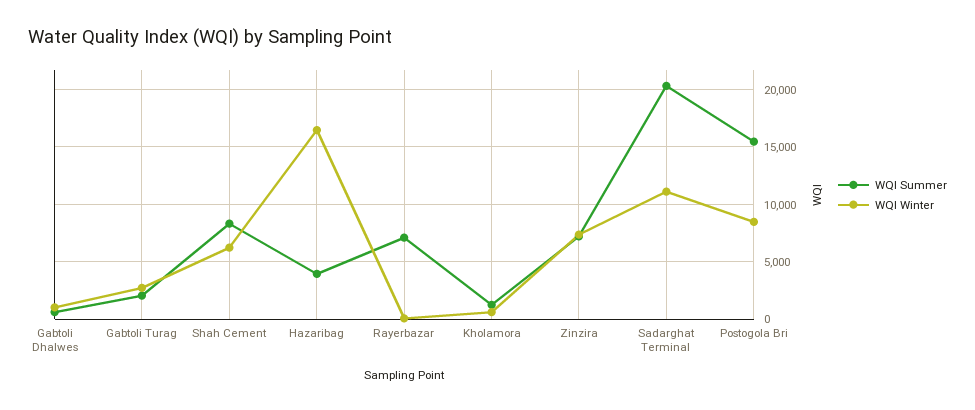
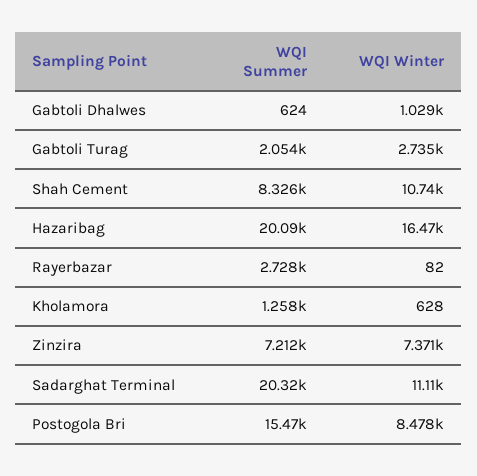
WQI Winter, Shah Cement: 6000 -> 10740
WQI Summer, Hazaribag: 4000 -> 20090
WQI Summer, Rayerbazar: 7000 -> 2728

